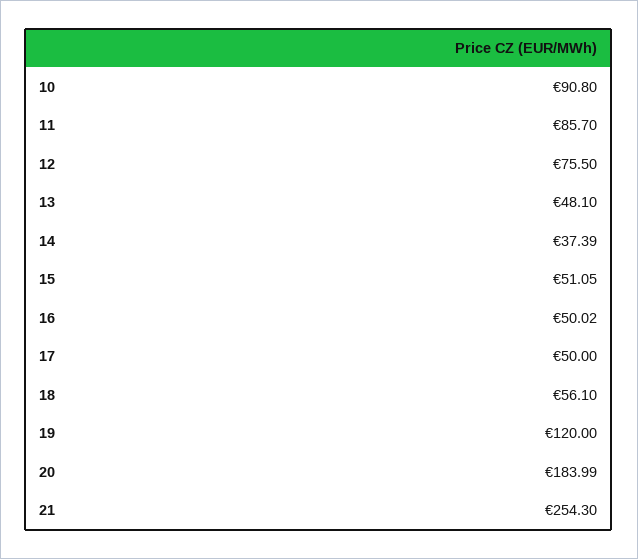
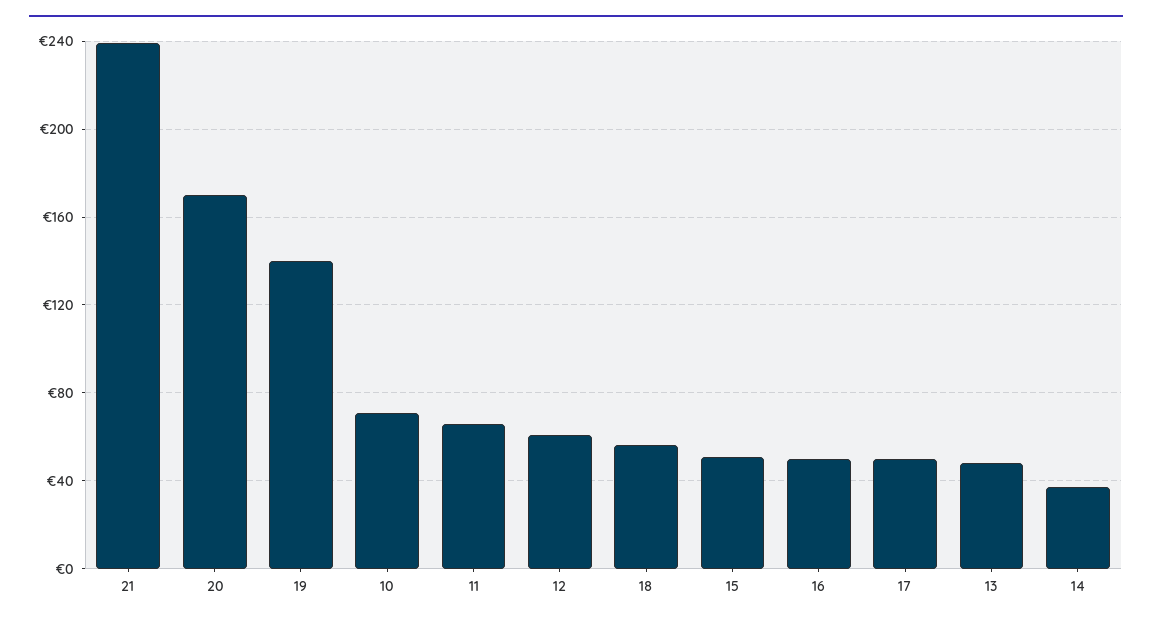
10: 90.8 -> 70
11: 85.7 -> 65
12: 75.5 -> 60
19: 120 -> 140
20: 183.99 -> 170
21: 254.3 -> 240

